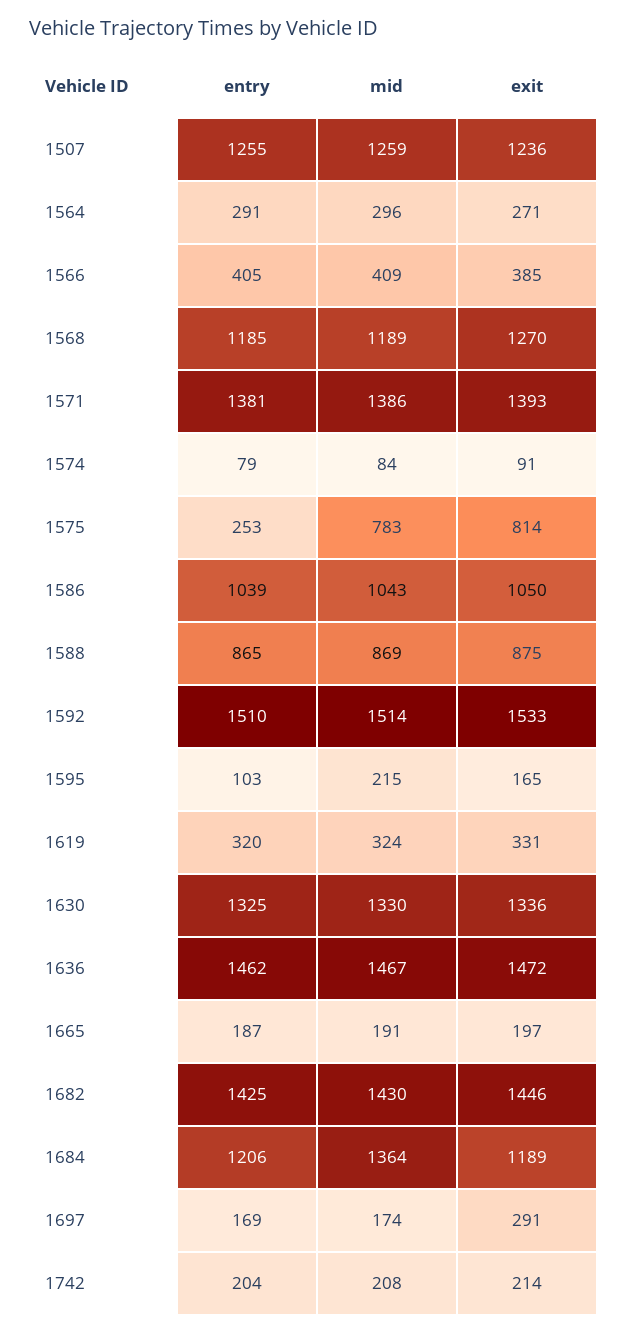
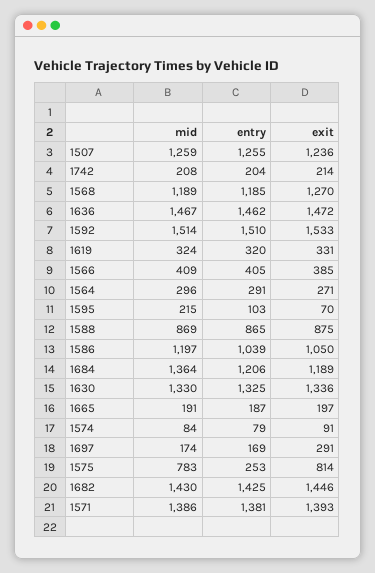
mid, 1586: 1043 -> 1197
exit, 1595: 165 -> 70

